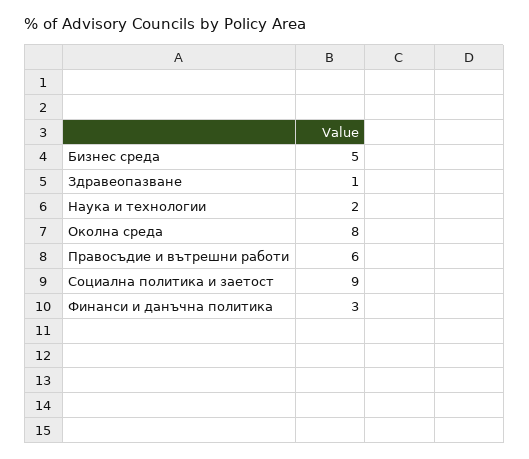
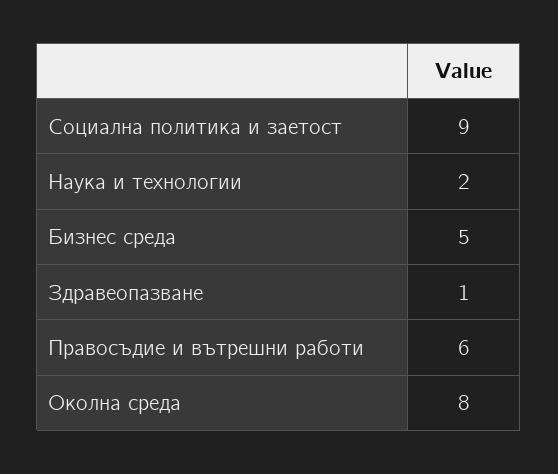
Финанси и данъчна политика: 3 -> none

